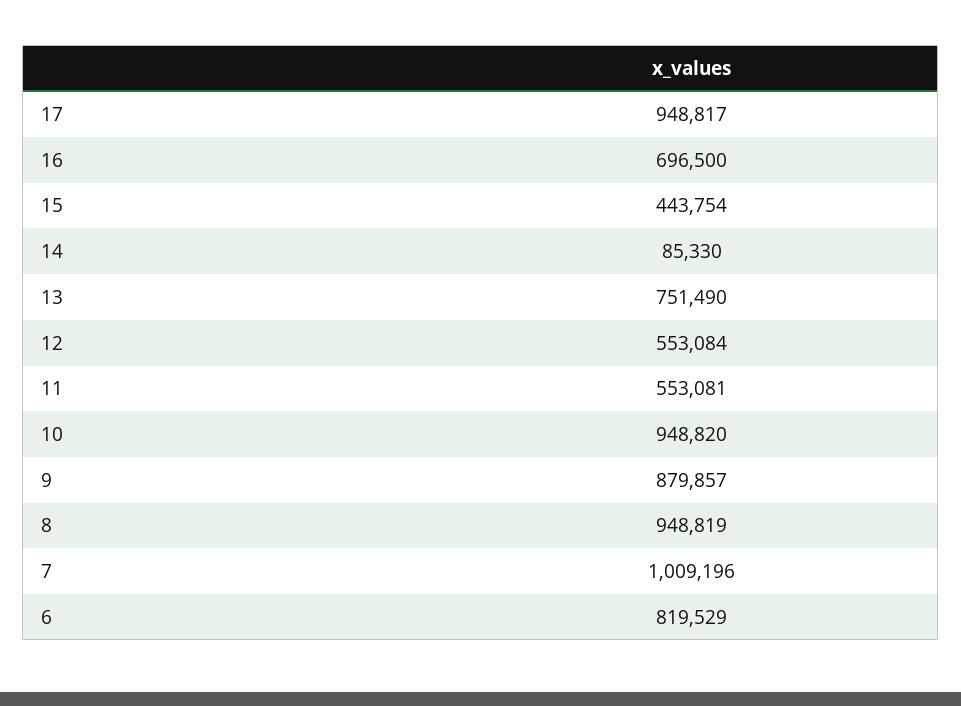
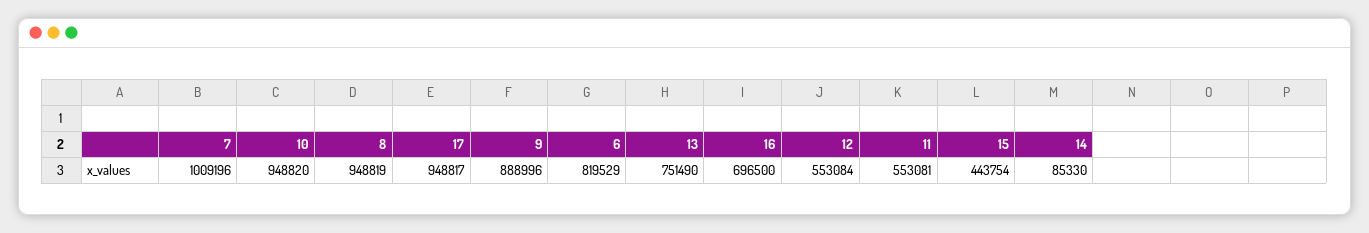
9: 879857 -> 888996

